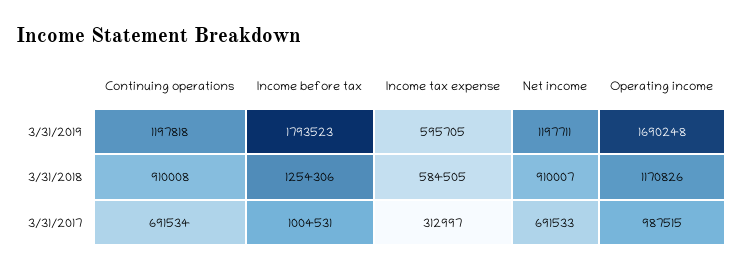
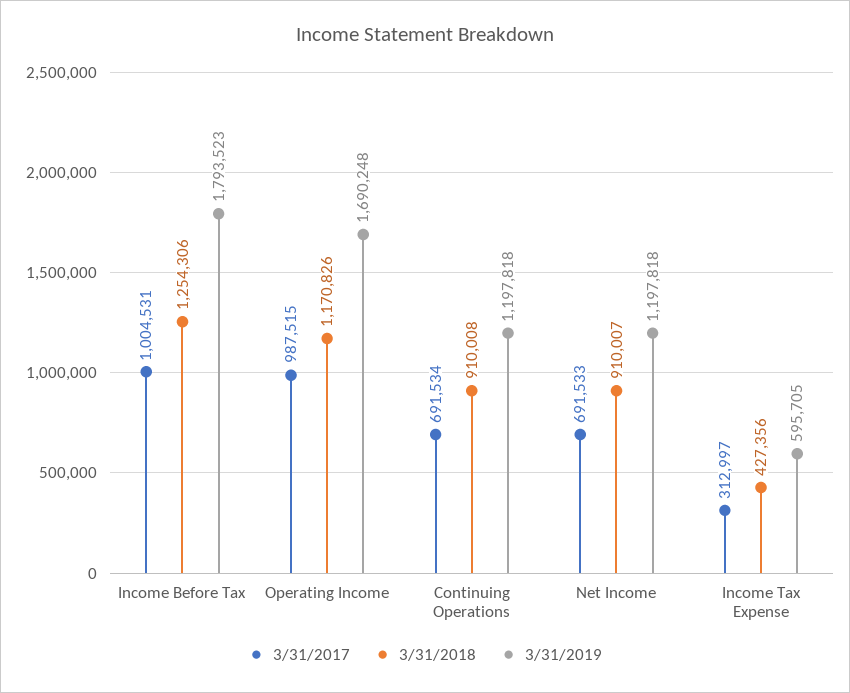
3/31/2019, Net income: 1197711 -> 1197818
3/31/2018, Income tax expense: 584505 -> 427356

